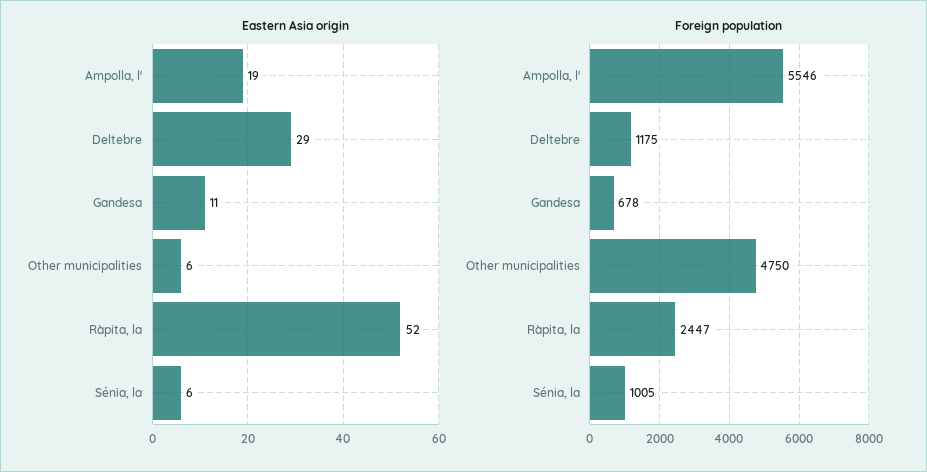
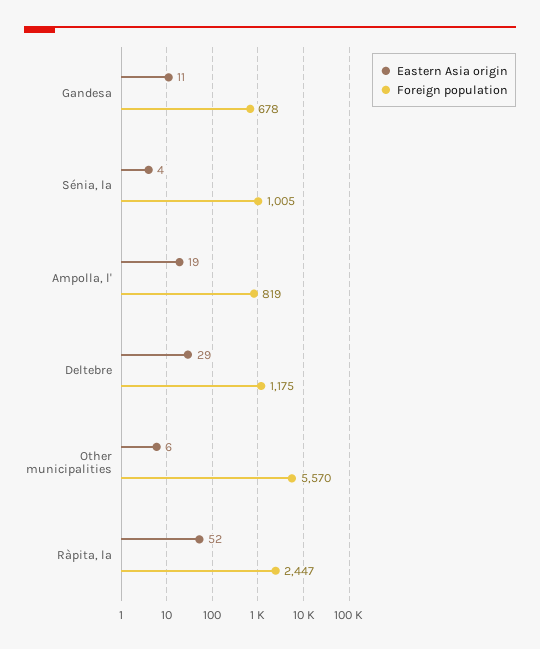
Eastern Asia origin, Sénia, la: 6 -> 4
Foreign population, Ampolla, l': 5546 -> 819
Foreign population, Other municipalities: 4750 -> 5570

